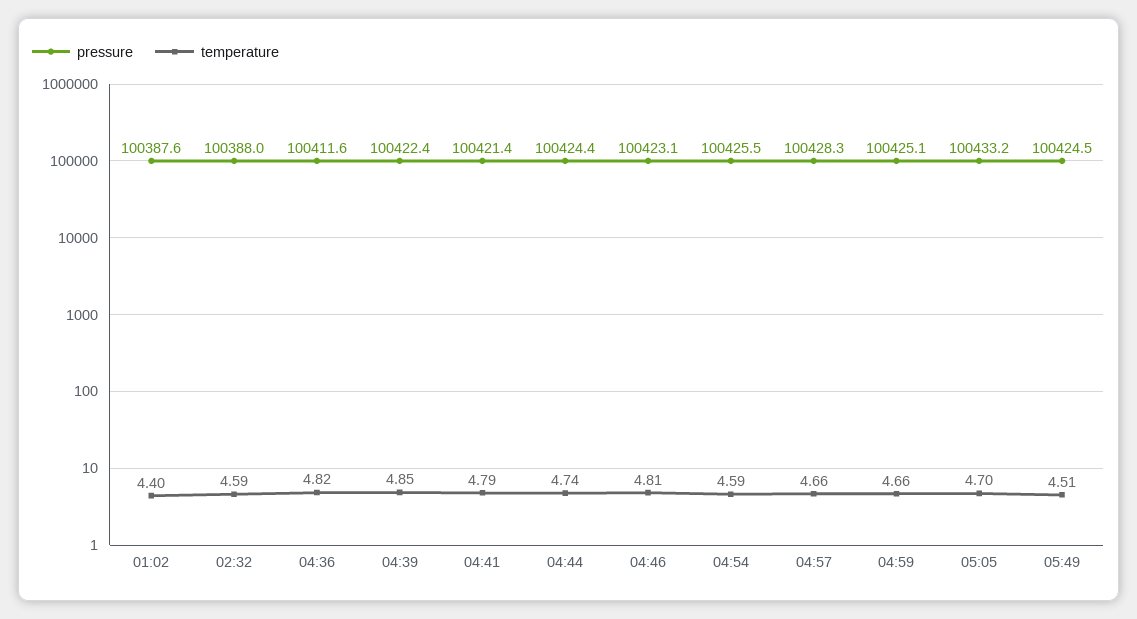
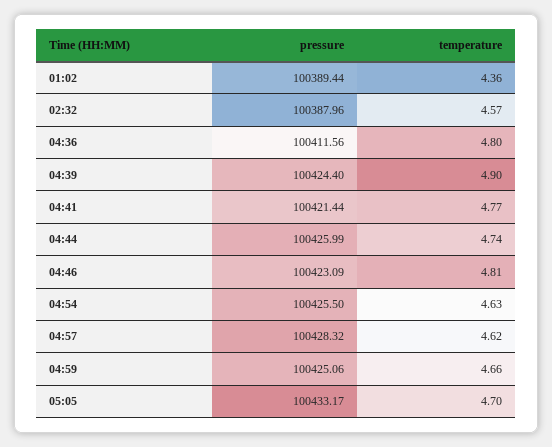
pressure, 01:02: 100387.6 -> 100389.44
temperature, 01:02: 4.4 -> 4.36
temperature, 02:32: 4.59 -> 4.57
temperature, 04:36: 4.82 -> 4.8
pressure, 04:39: 100422.4 -> 100424.4
temperature, 04:39: 4.85 -> 4.9
temperature, 04:41: 4.79 -> 4.77
pressure, 04:44: 100424.4 -> 100425.99
temperature, 04:54: 4.59 -> 4.63
temperature, 04:57: 4.66 -> 4.62
pressure, 05:49: 100424.5 -> none
temperature, 05:49: 4.51 -> none

